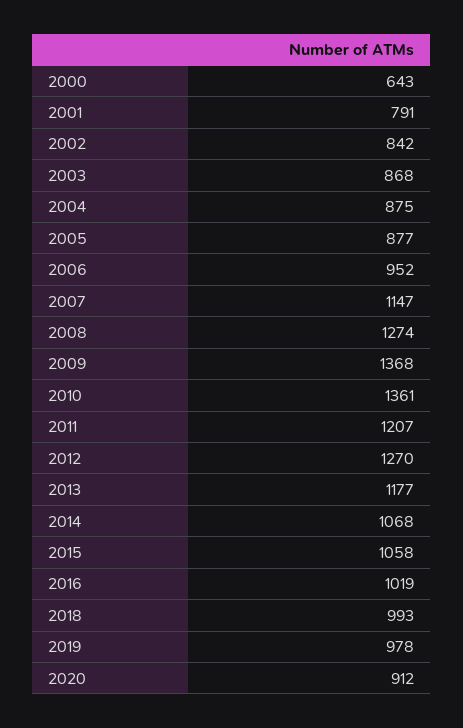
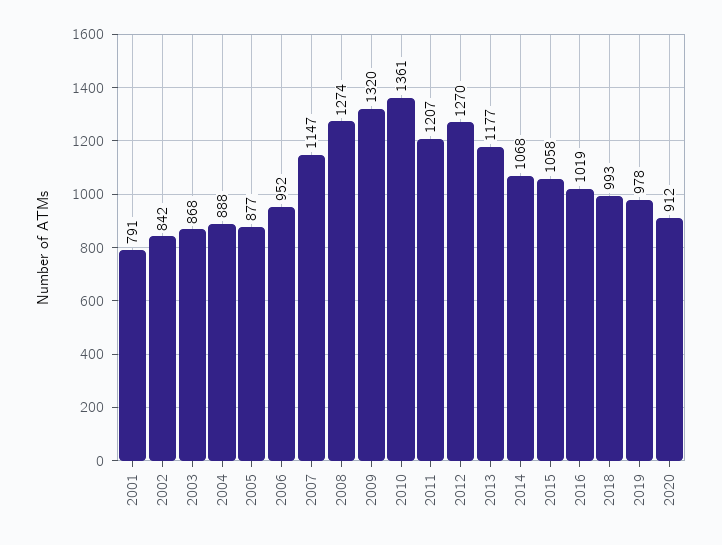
2000: 643 -> none
2004: 875 -> 888
2009: 1368 -> 1320

